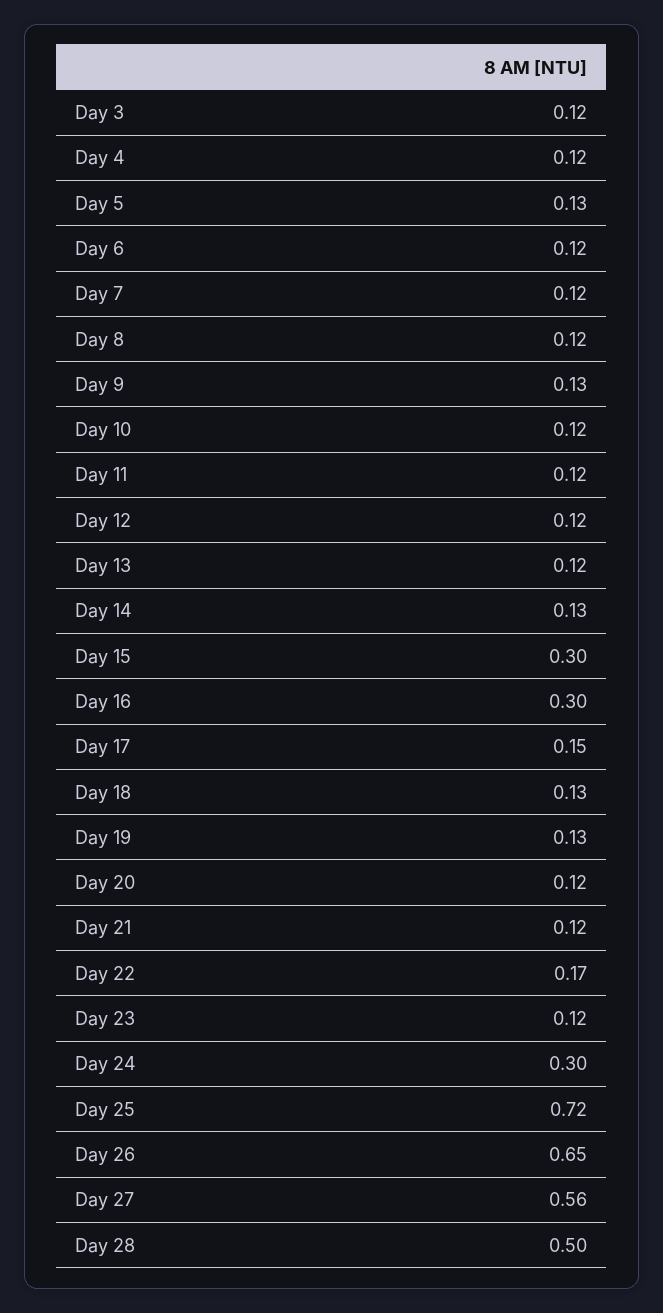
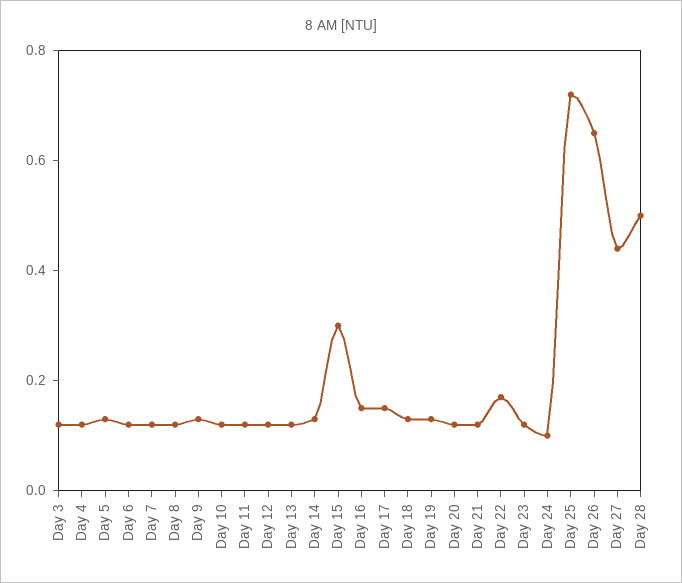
Day 16: 0.3 -> 0.15
Day 24: 0.3 -> 0.1
Day 27: 0.56 -> 0.45

